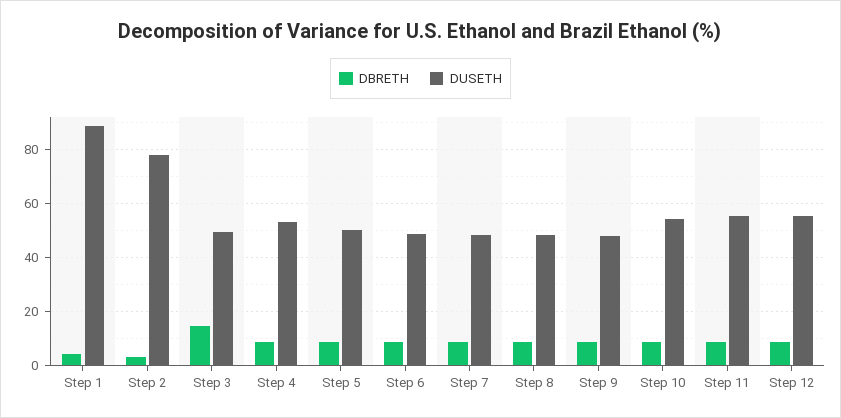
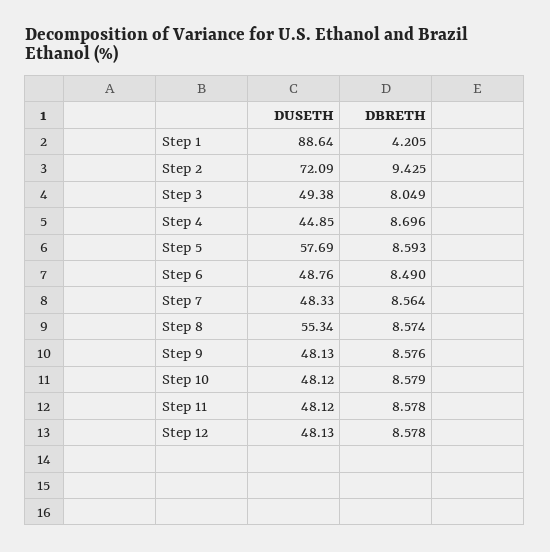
DBRETH, Step 2: 2.5 -> 9.425
DUSETH, Step 2: 77.5 -> 72.09
DBRETH, Step 3: 15 -> 8.049
DUSETH, Step 4: 52.5 -> 44.85
DUSETH, Step 5: 50 -> 57.69
DUSETH, Step 8: 47.5 -> 55.34
DUSETH, Step 10: 55 -> 48.12
DUSETH, Step 11: 55 -> 48.12
DUSETH, Step 12: 55 -> 48.13

